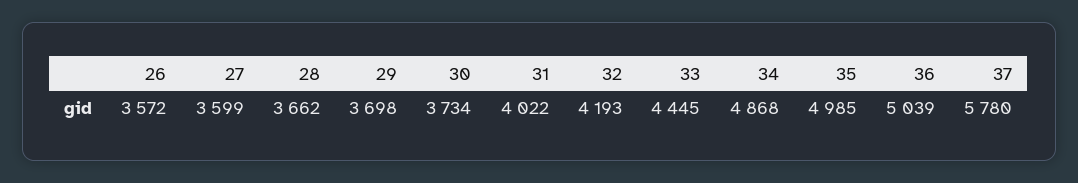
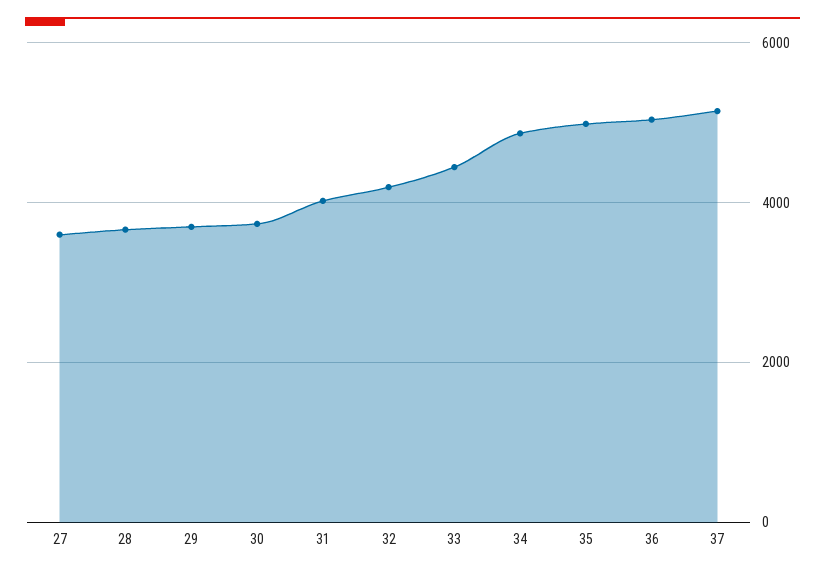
26: 3572 -> none
37: 5780 -> 5200

